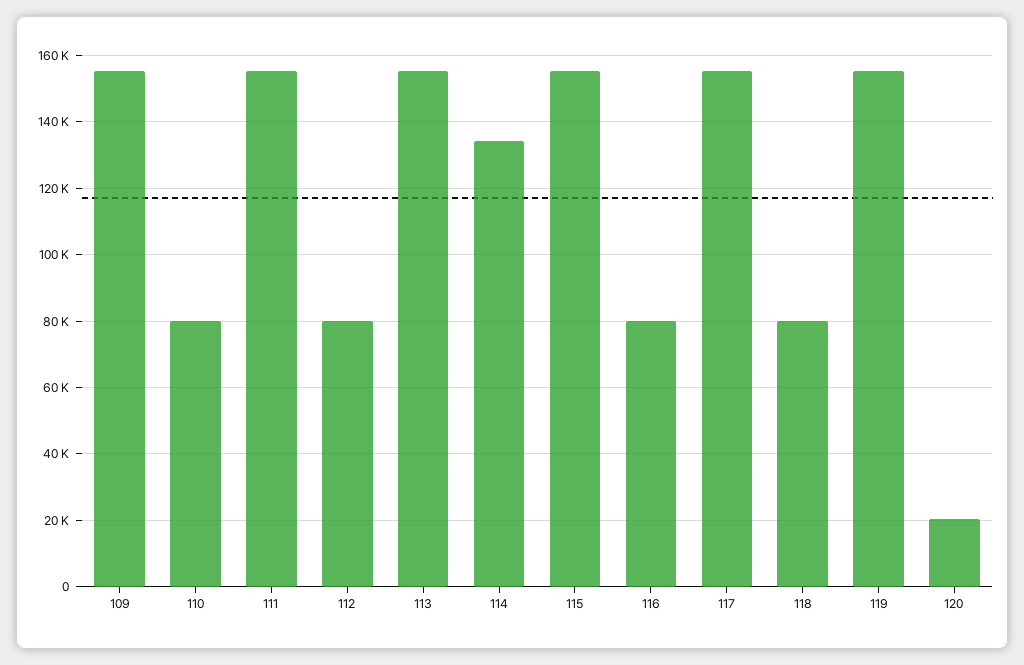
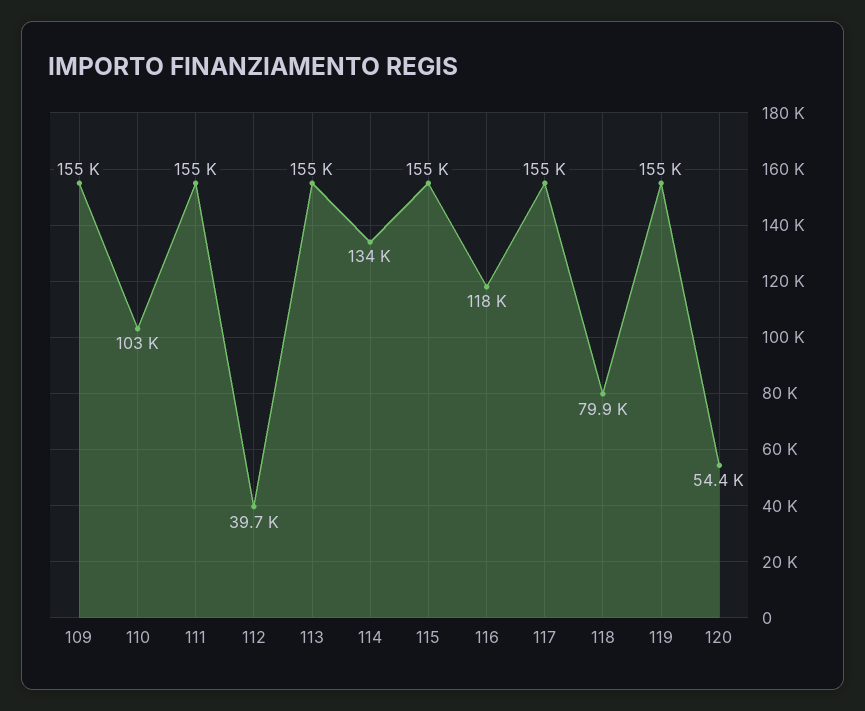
110: 80000 -> 103000
112: 80000 -> 39700
116: 80000 -> 118000
120: 20000 -> 54400

